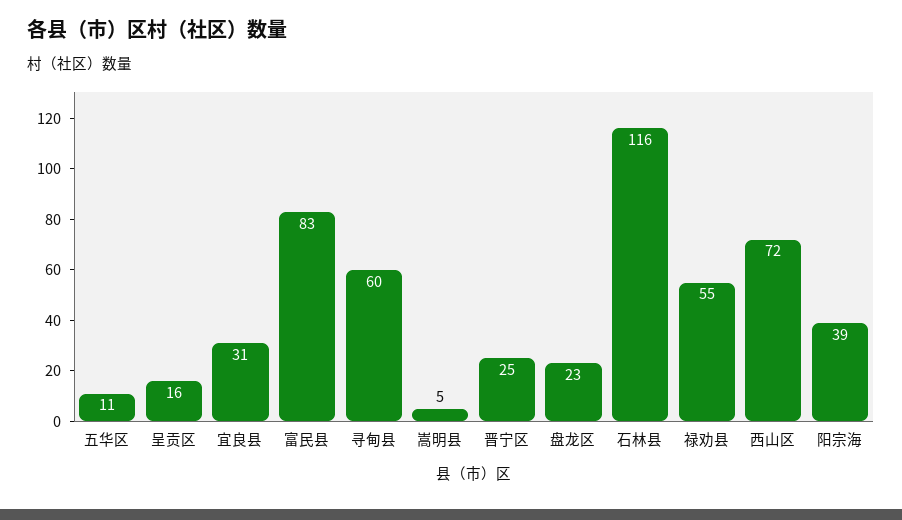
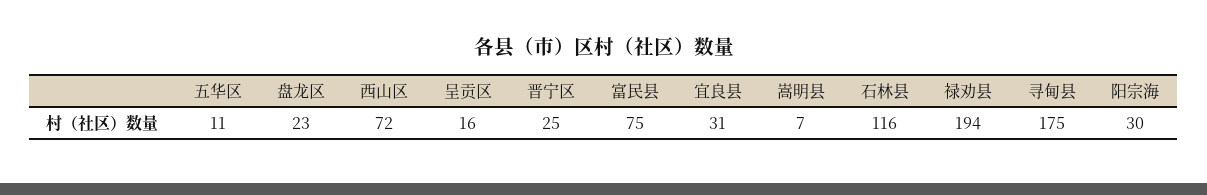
富民县: 83 -> 75
寻甸县: 60 -> 175
嵩明县: 5 -> 7
禄劝县: 55 -> 194
阳宗海: 39 -> 30

